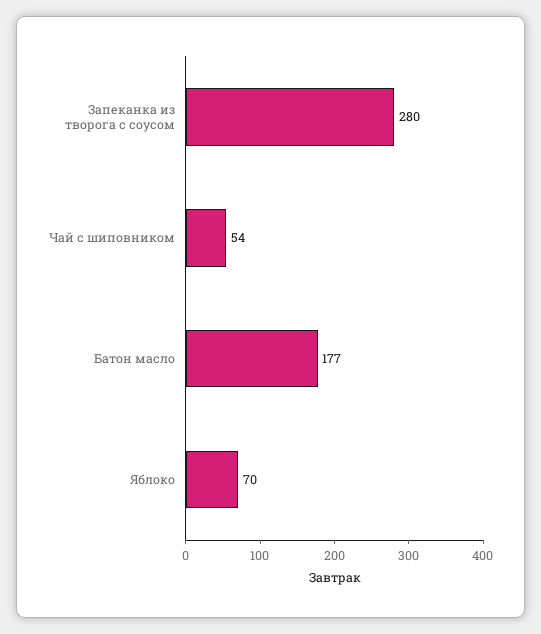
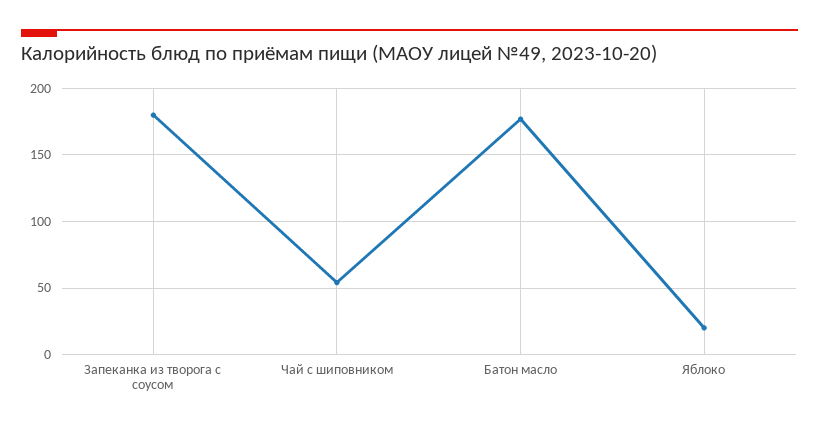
Запеканка из творога с соусом: 280 -> 180
Яблоко: 70 -> 20

